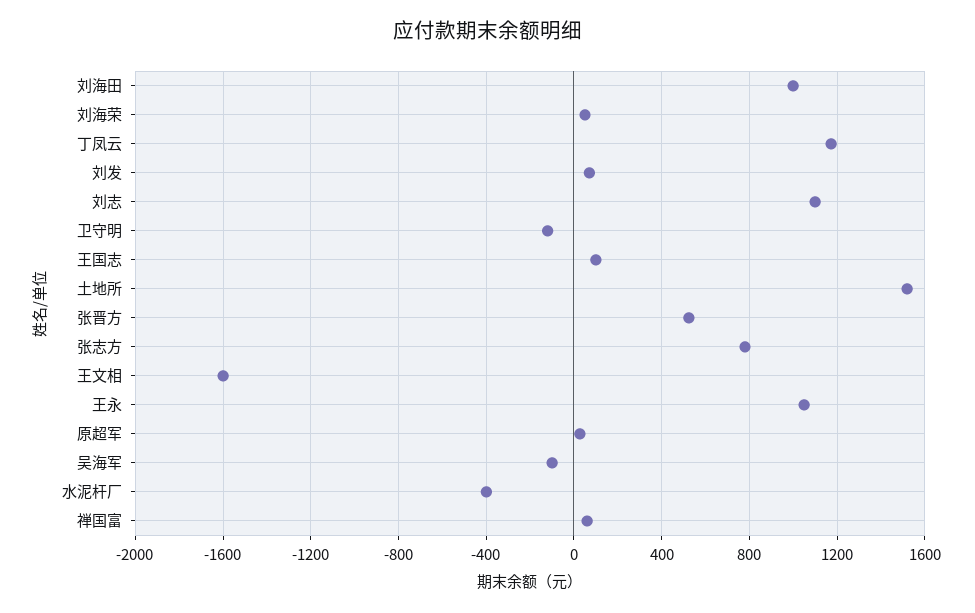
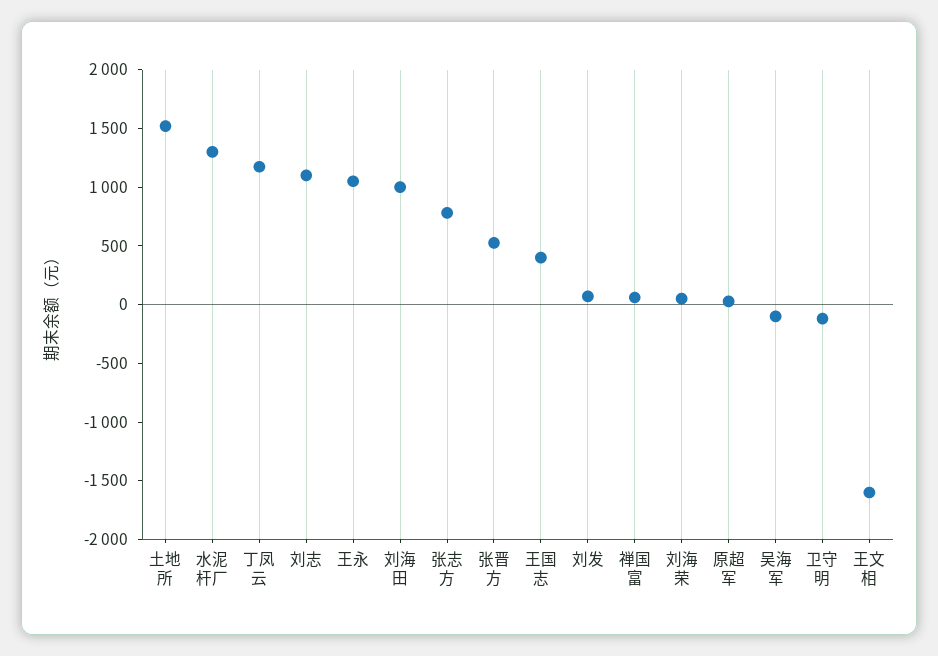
王国志: 100 -> 400
水泥杆厂: -400 -> 1300

